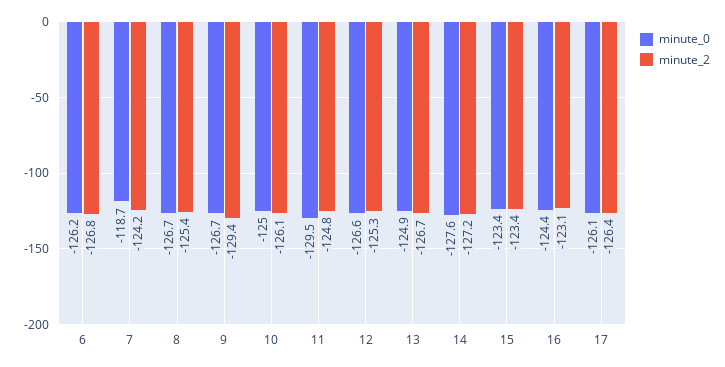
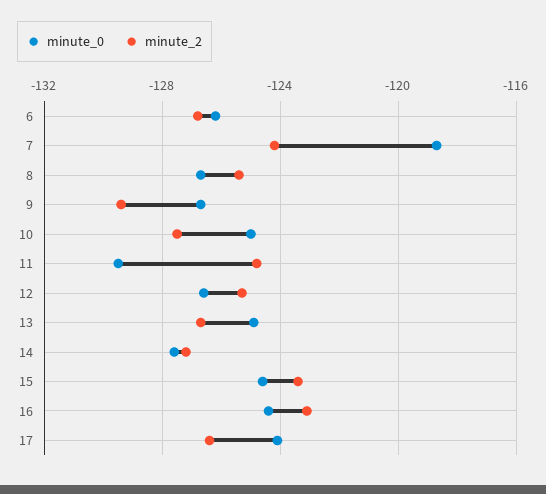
minute_2, 10: -126.1 -> -127.5
minute_0, 15: -123.4 -> -124.5
minute_0, 17: -126.1 -> -124

